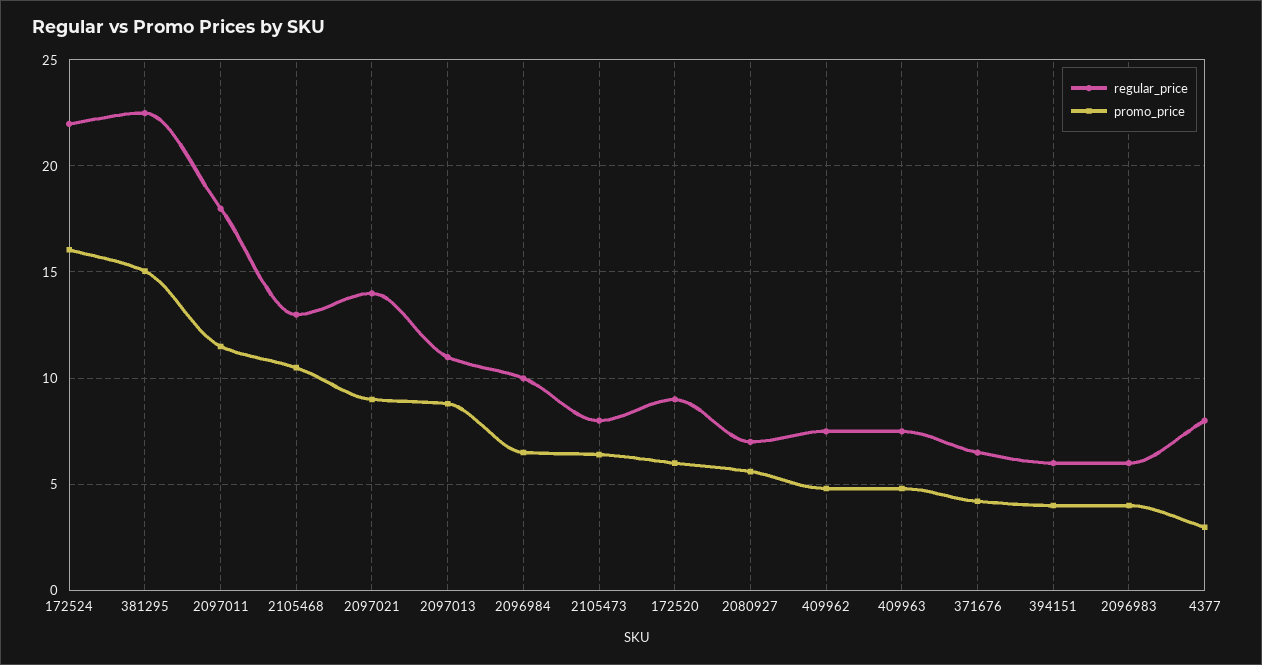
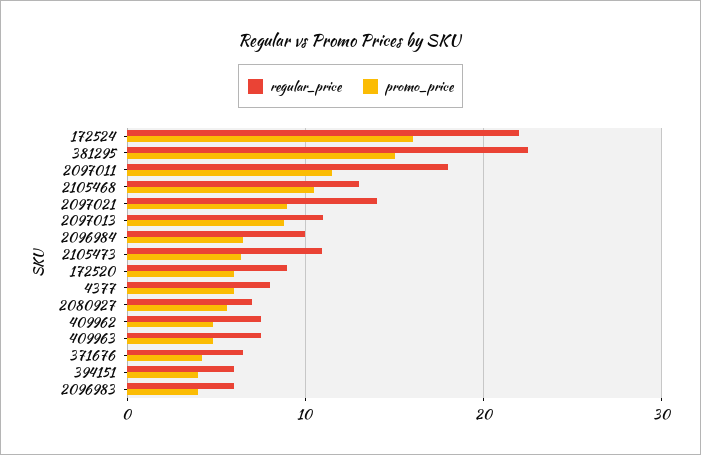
regular_price, 2105473: 8 -> 11
promo_price, 4377: 3 -> 6

